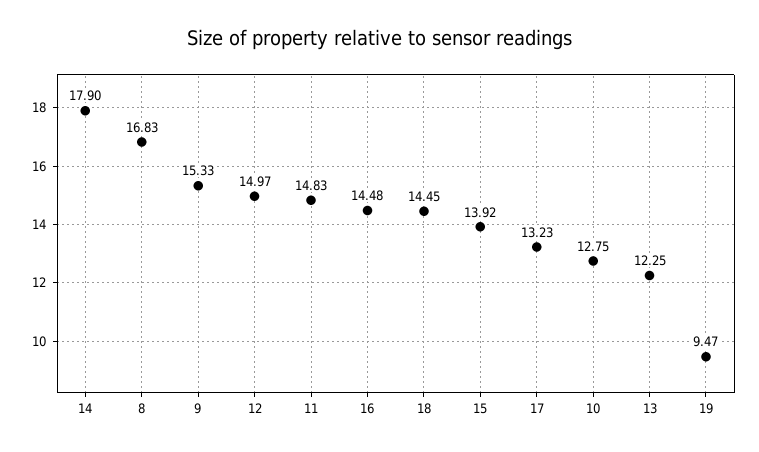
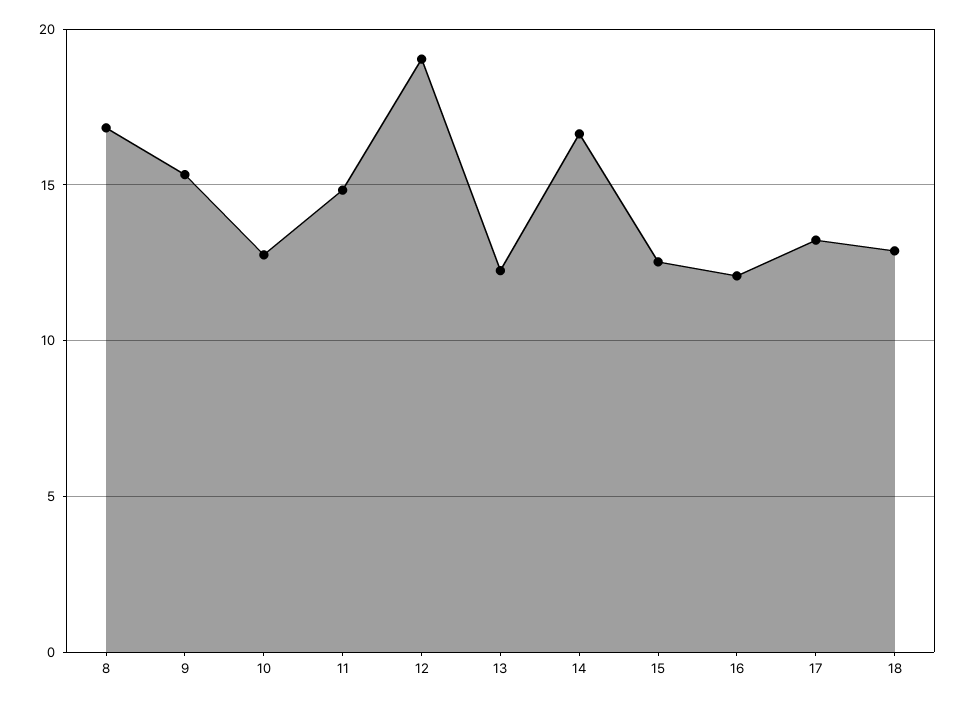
14: 17.9 -> 16.5
12: 14.97 -> 19
16: 14.48 -> 12
18: 14.45 -> 13
15: 13.92 -> 12.5
19: 9.47 -> none

